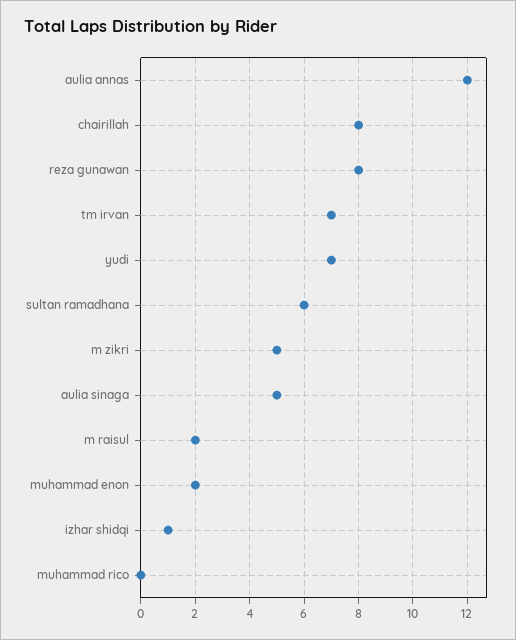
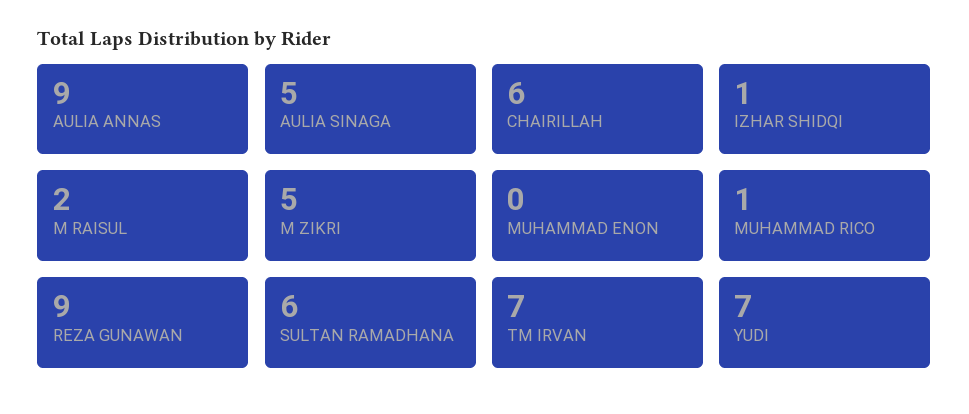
aulia annas: 12 -> 9
chairillah: 8 -> 6
reza gunawan: 8 -> 9
muhammad enon: 2 -> 0
muhammad rico: 0 -> 1

